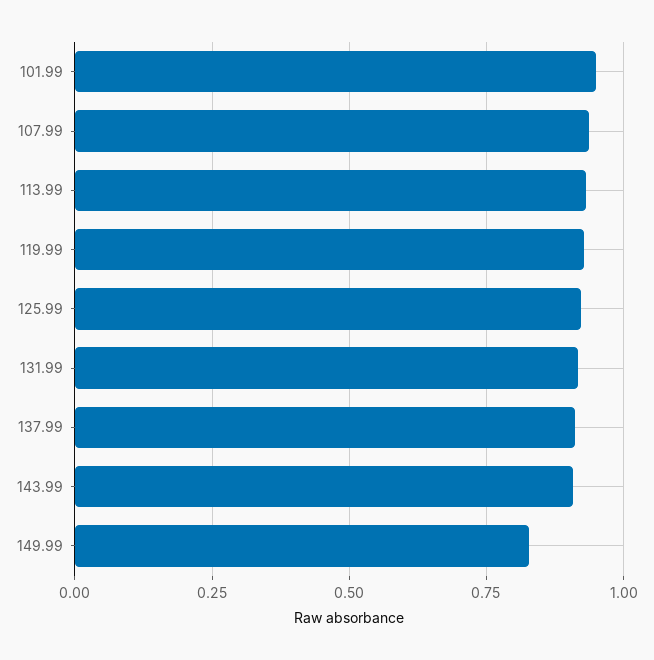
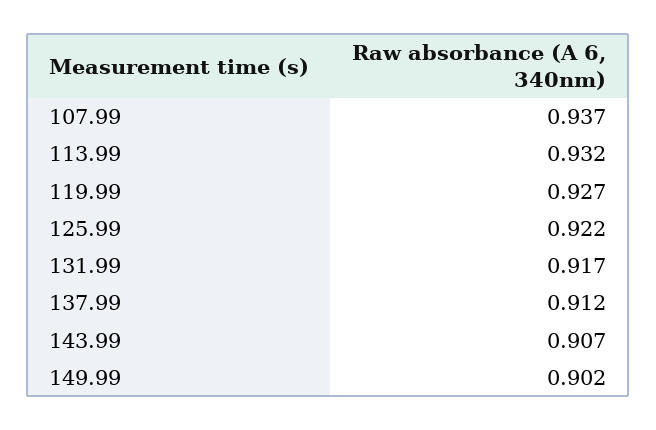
101.99: 0.95 -> none
149.99: 0.825 -> 0.902

